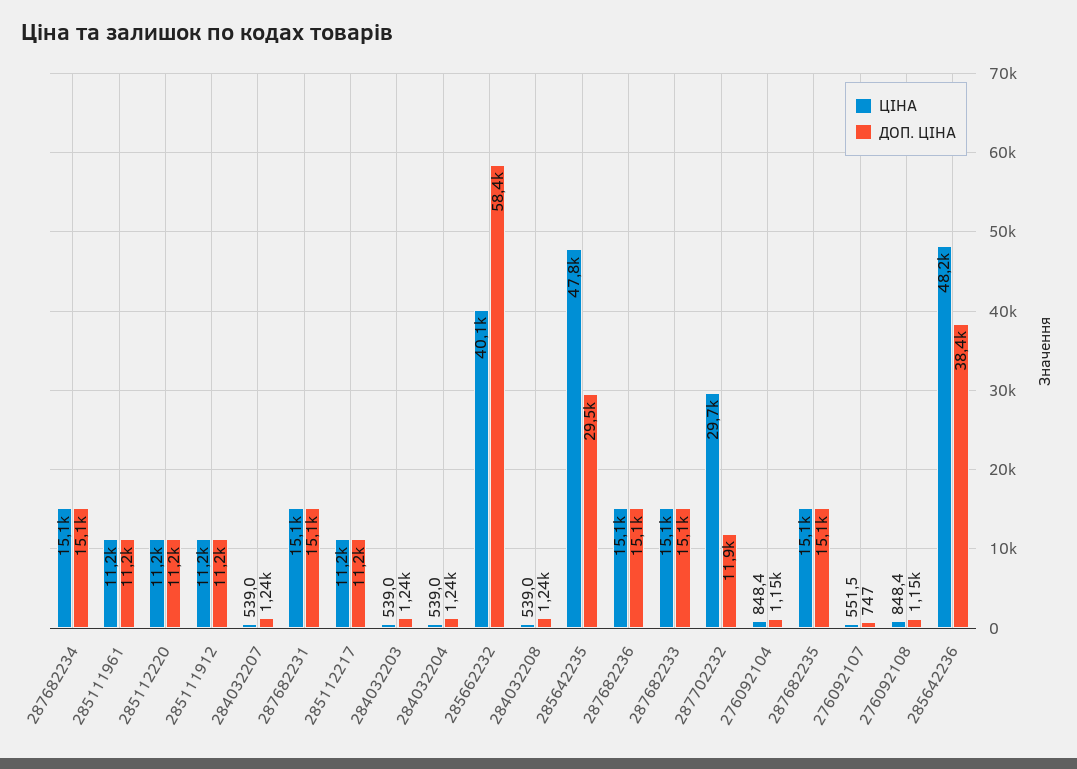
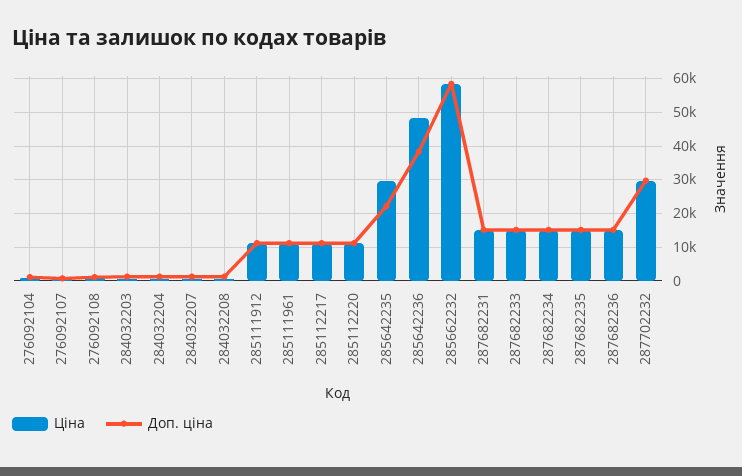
ЦІНА, 285662232: 40100 -> 58000
ЦІНА, 285642235: 47800 -> 30000
ДОП. ЦІНА, 285642235: 29500 -> 22000
ДОП. ЦІНА, 287702232: 11900 -> 30000

